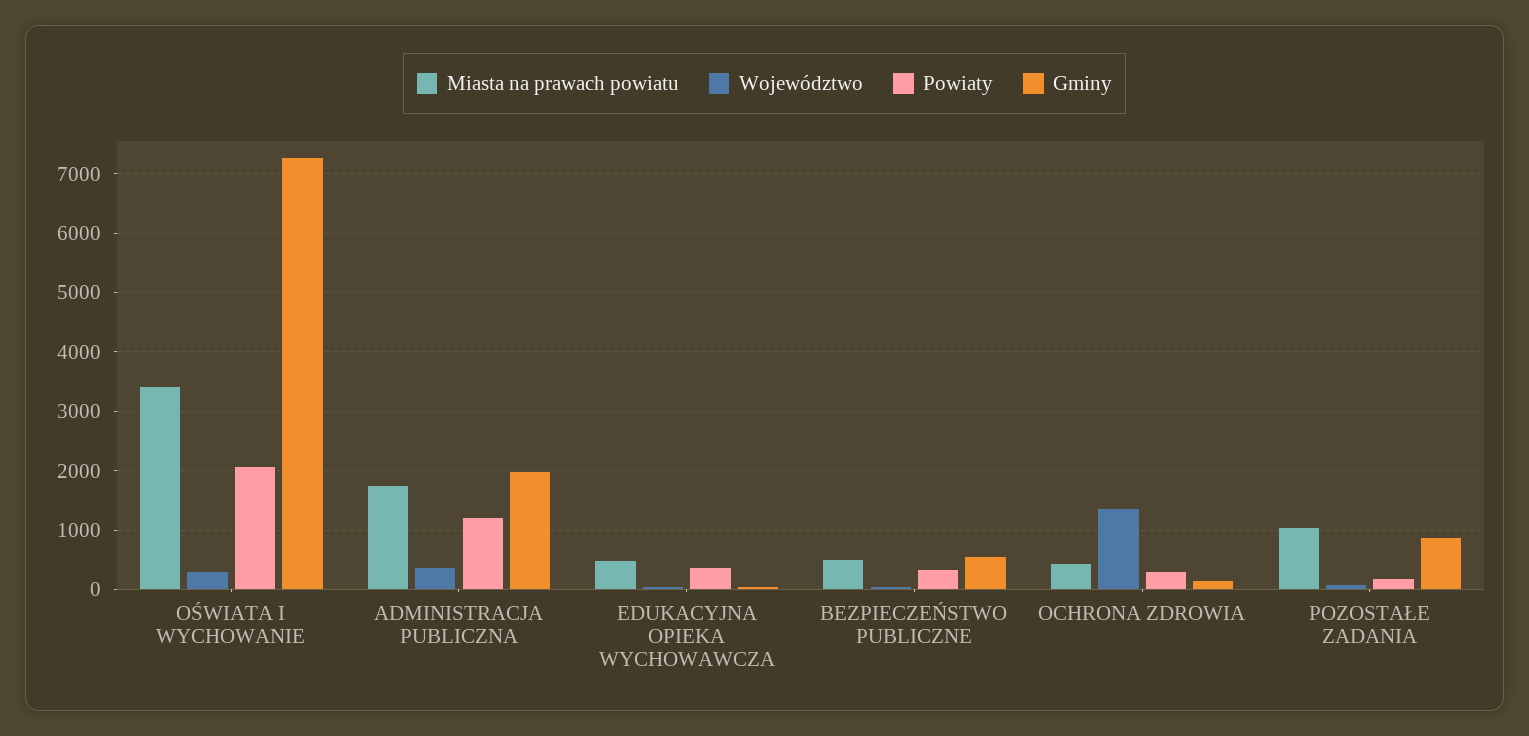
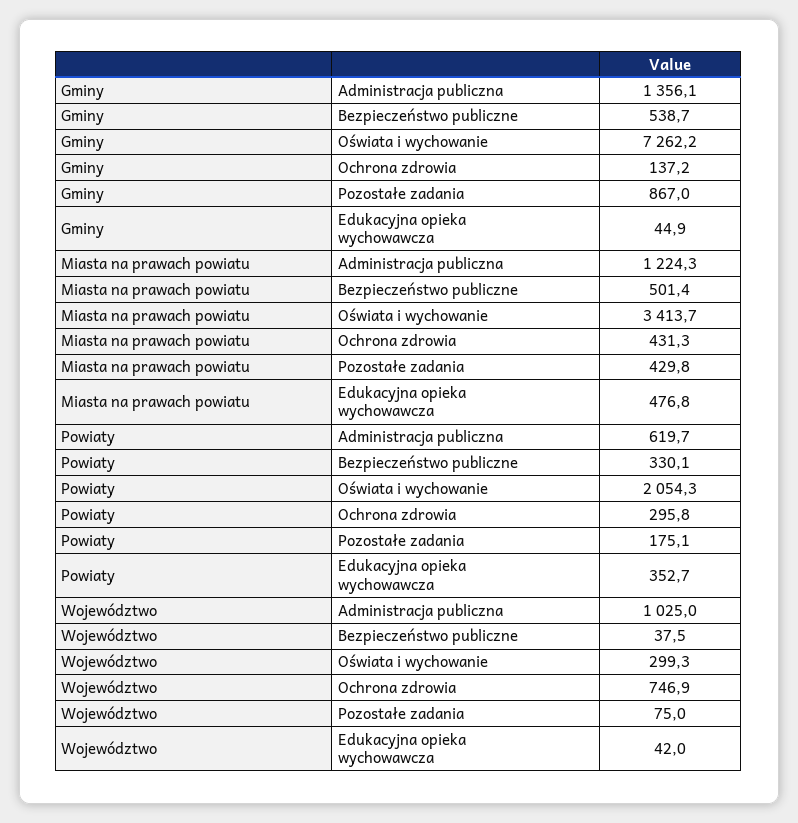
Miasta na prawach powiatu, ADMINISTRACJA PUBLICZNA: 1800 -> 1224.3
Województwo, ADMINISTRACJA PUBLICZNA: 400 -> 1025
Powiaty, ADMINISTRACJA PUBLICZNA: 1200 -> 619.7
Gminy, ADMINISTRACJA PUBLICZNA: 2000 -> 1356.1
Województwo, OCHRONA ZDROWIA: 1400 -> 746.9
Miasta na prawach powiatu, POZOSTAŁE ZADANIA: 1000 -> 429.8

